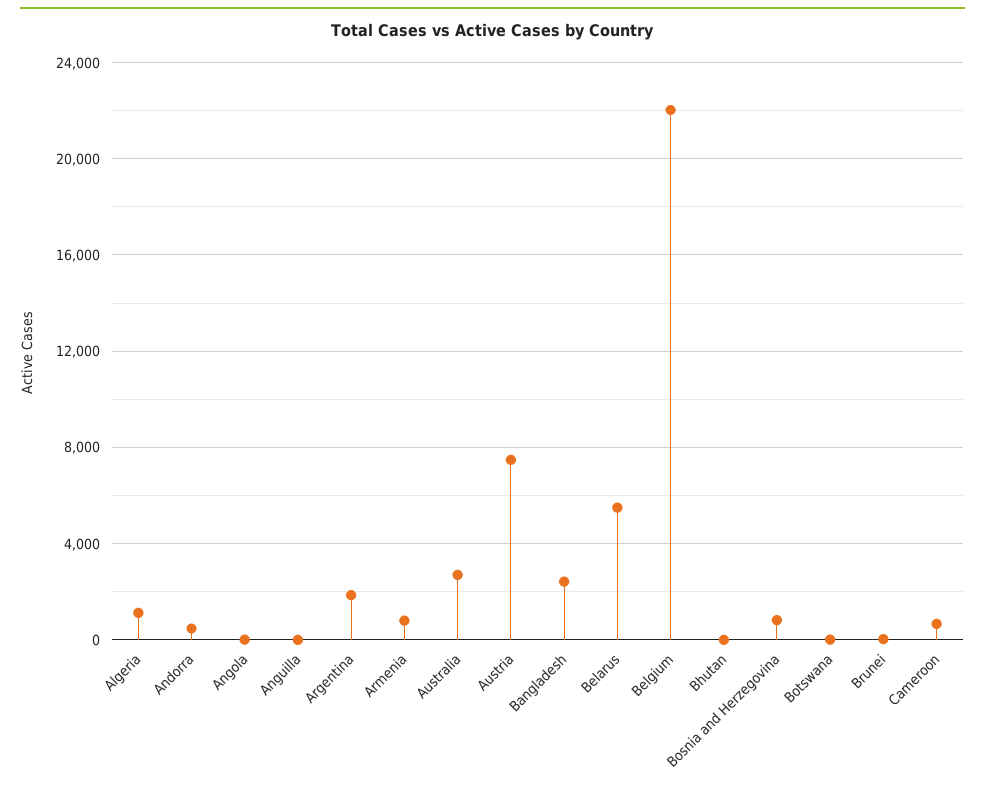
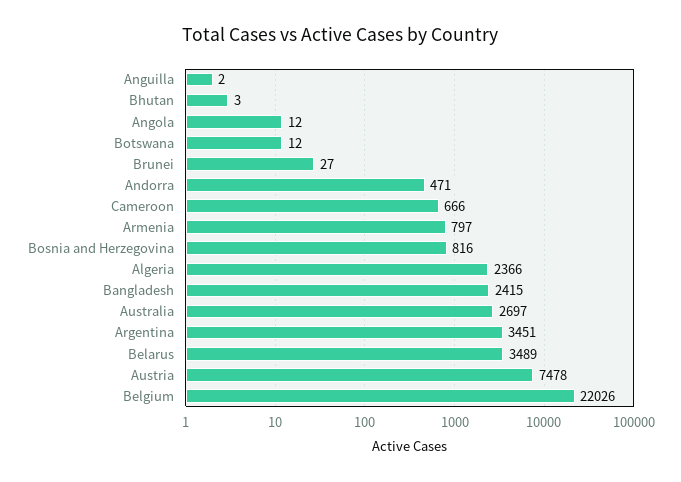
Algeria: 1000 -> 2366
Argentina: 2000 -> 3451
Belarus: 5500 -> 3489

